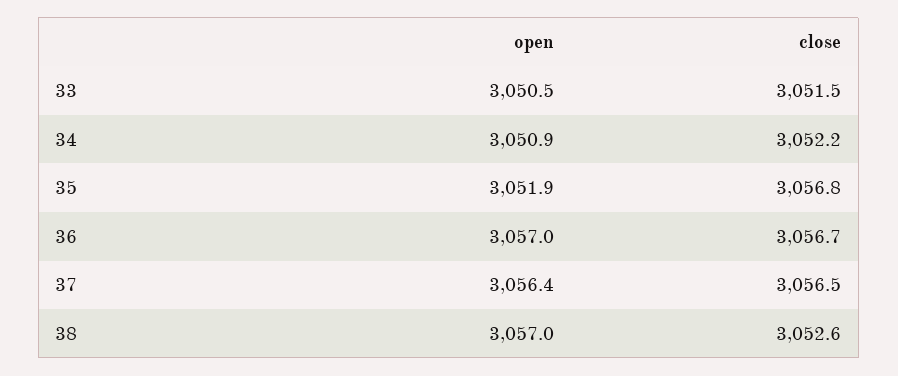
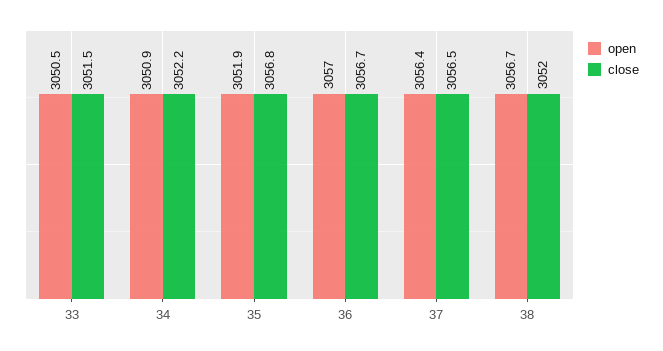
open, 38: 3057 -> 3056.7
close, 38: 3052.6 -> 3052

